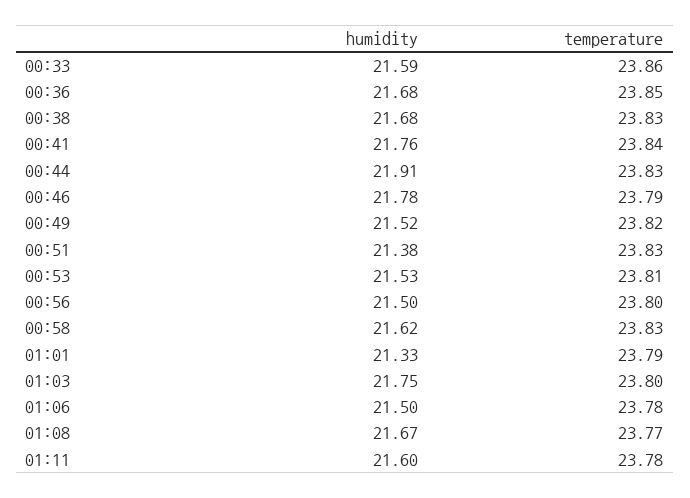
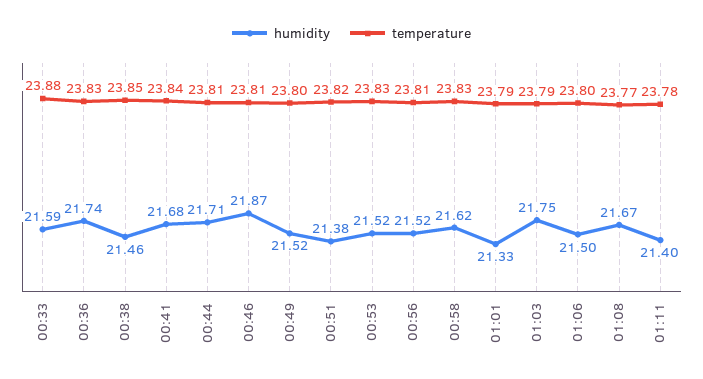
temperature, 00:33: 23.86 -> 23.88
humidity, 00:36: 21.68 -> 21.74
temperature, 00:36: 23.85 -> 23.83
humidity, 00:38: 21.68 -> 21.46
temperature, 00:38: 23.83 -> 23.85
humidity, 00:41: 21.76 -> 21.68
humidity, 00:44: 21.91 -> 21.71
temperature, 00:44: 23.83 -> 23.81
humidity, 00:46: 21.78 -> 21.87
temperature, 00:46: 23.79 -> 23.81
temperature, 00:49: 23.82 -> 23.8
temperature, 00:51: 23.83 -> 23.82
humidity, 00:53: 21.53 -> 21.52
temperature, 00:53: 23.81 -> 23.83
humidity, 00:56: 21.5 -> 21.52
temperature, 00:56: 23.8 -> 23.81
temperature, 01:03: 23.8 -> 23.79
temperature, 01:06: 23.78 -> 23.8
humidity, 01:11: 21.6 -> 21.4

